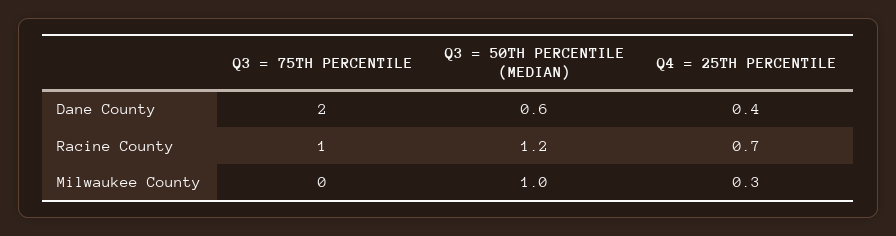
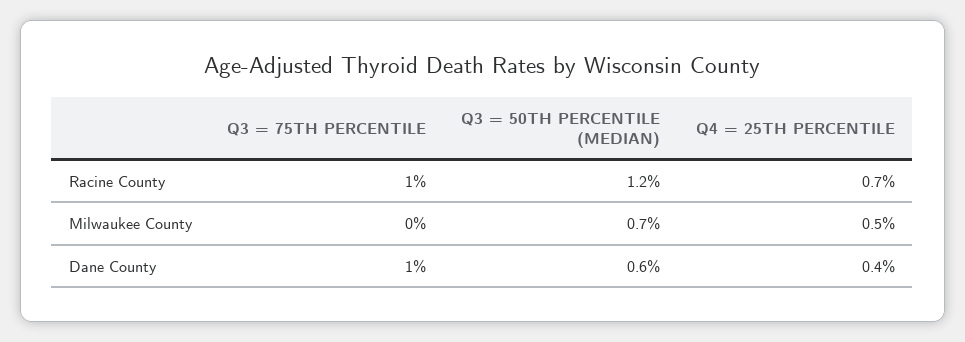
Q3 = 75TH PERCENTILE, Dane County: 2 -> 1
Q3 = 50TH PERCENTILE (MEDIAN), Milwaukee County: 1 -> 0.7
Q4 = 25TH PERCENTILE, Milwaukee County: 0.3 -> 0.5

